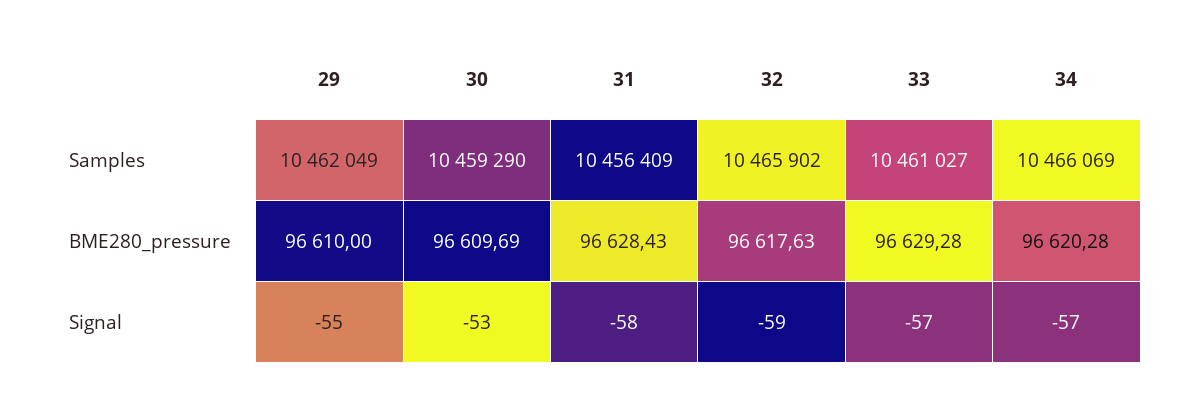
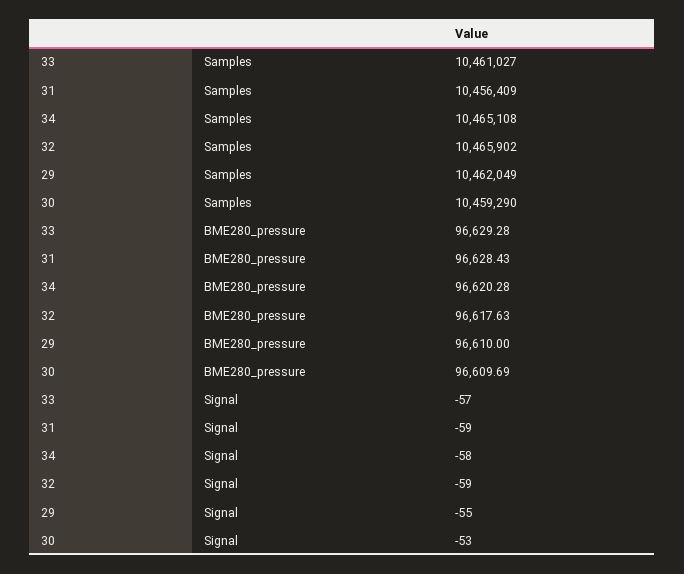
34, Samples: 10466069 -> 10465108
31, Signal: -58 -> -59
34, Signal: -57 -> -58

